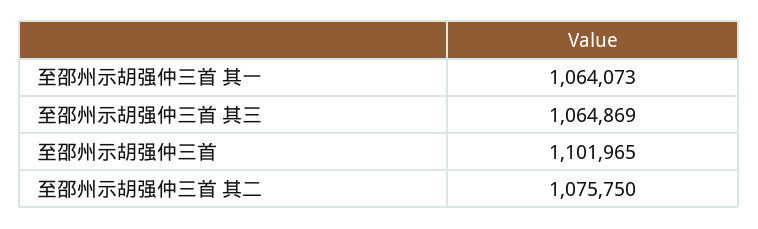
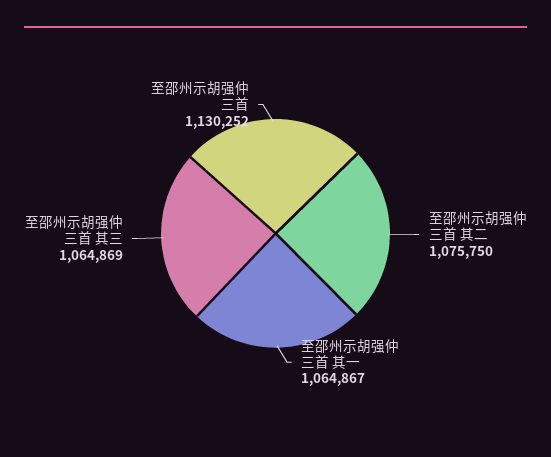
至邵州示胡强仲三首 其一: 1064073 -> 1064867
至邵州示胡强仲三首: 1101965 -> 1130252

